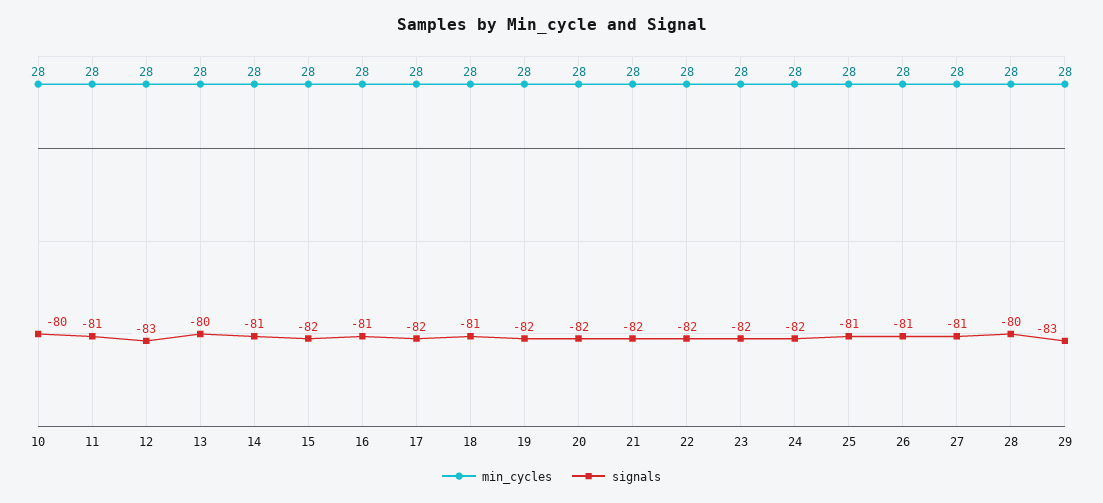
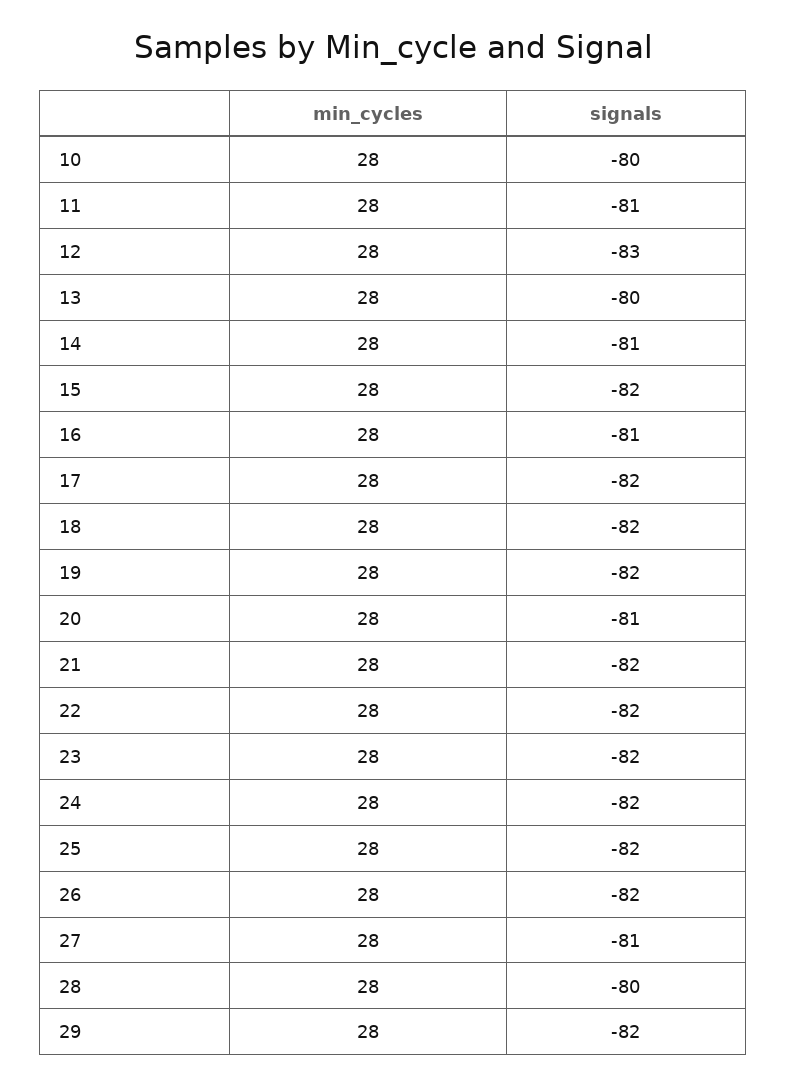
signals, 18: -81 -> -82
signals, 20: -82 -> -81
signals, 25: -81 -> -82
signals, 26: -81 -> -82
signals, 29: -83 -> -82

